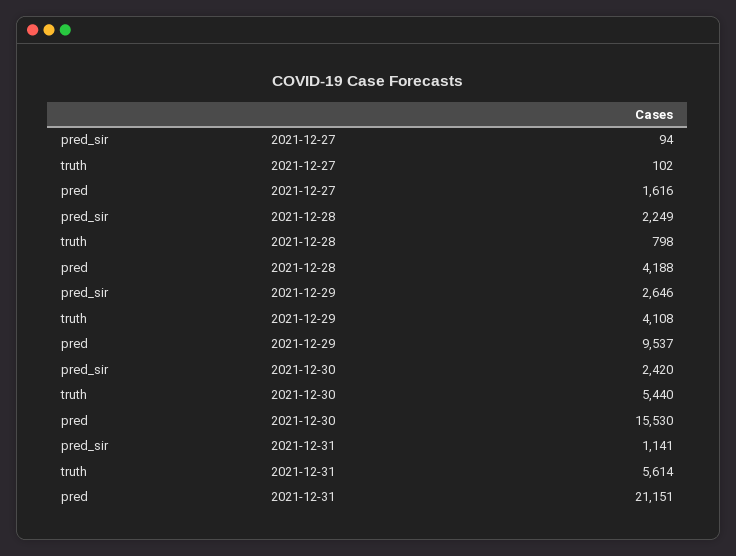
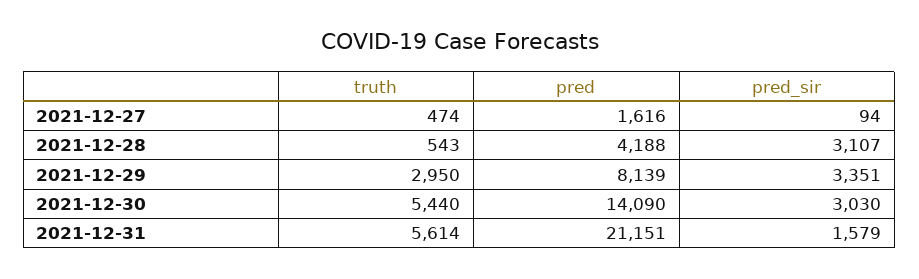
truth, 2021-12-27: 102 -> 474
pred_sir, 2021-12-28: 2249 -> 3107
truth, 2021-12-28: 798 -> 543
pred_sir, 2021-12-29: 2646 -> 3351
truth, 2021-12-29: 4108 -> 2950
pred, 2021-12-29: 9537 -> 8139
pred_sir, 2021-12-30: 2420 -> 3030
pred, 2021-12-30: 15530 -> 14090
pred_sir, 2021-12-31: 1141 -> 1579

